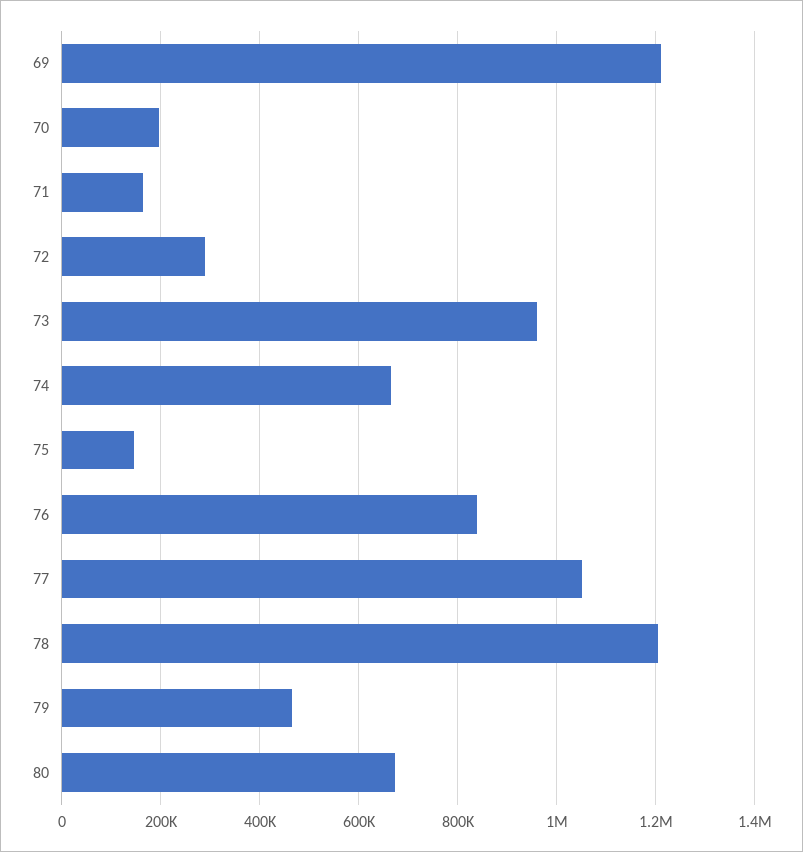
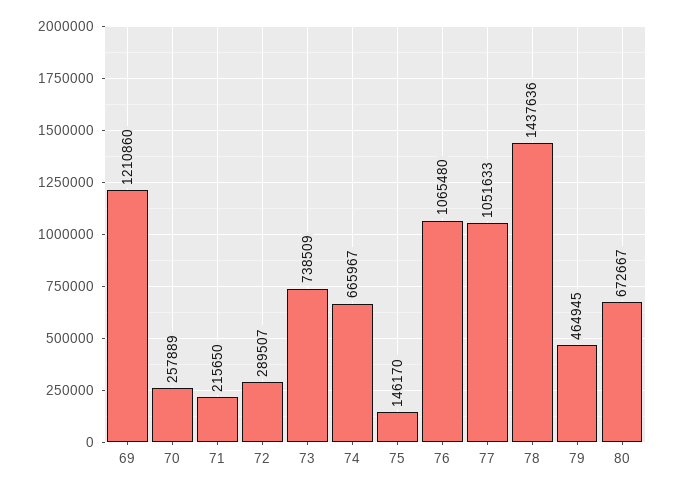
70: 200000 -> 257889
71: 160000 -> 215650
73: 960000 -> 738509
76: 840000 -> 1065480
78: 1200000 -> 1437636

